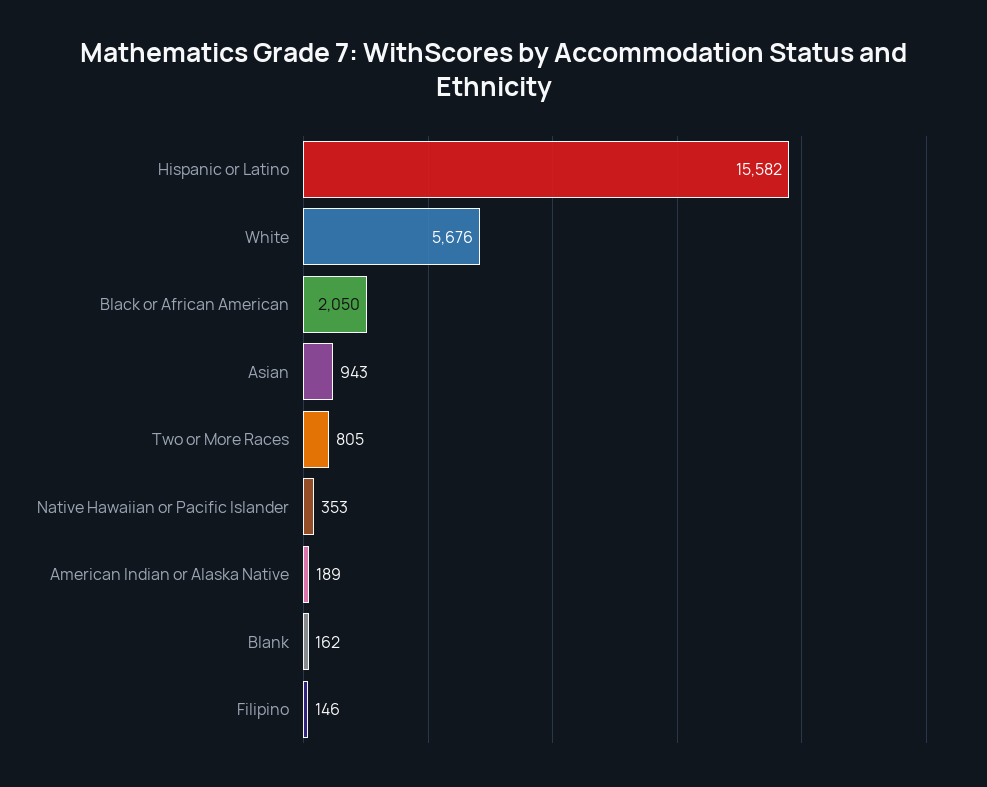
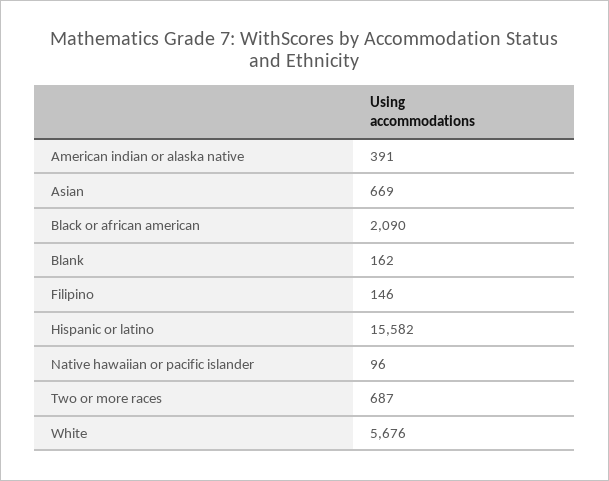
Black or African American: 2050 -> 2090
Asian: 943 -> 669
Two or More Races: 805 -> 687
Native Hawaiian or Pacific Islander: 353 -> 96
American Indian or Alaska Native: 189 -> 391

